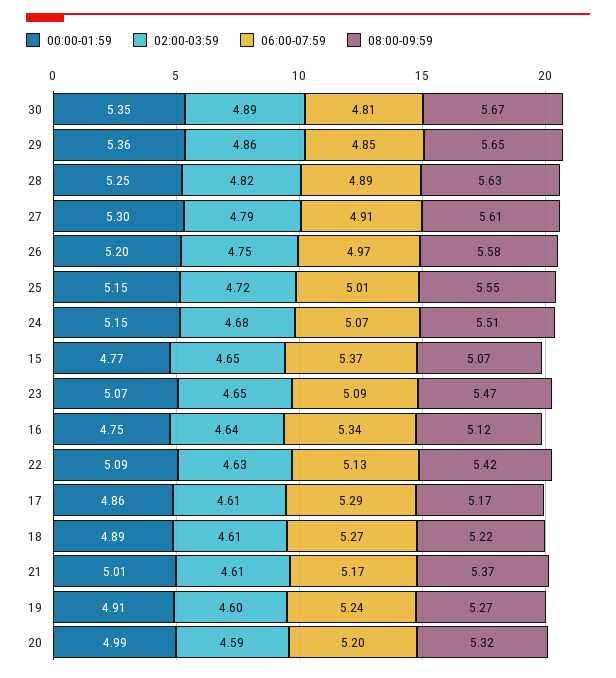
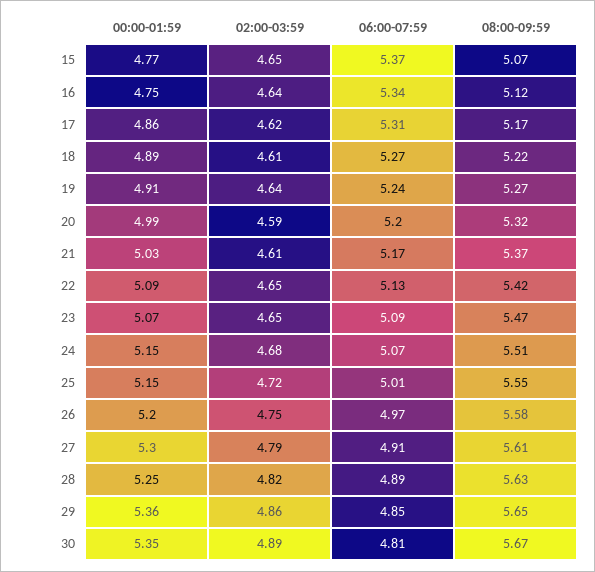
02:00-03:59, 22: 4.63 -> 4.65
02:00-03:59, 17: 4.61 -> 4.62
06:00-07:59, 17: 5.29 -> 5.31
00:00-01:59, 21: 5.01 -> 5.03
02:00-03:59, 19: 4.6 -> 4.64

